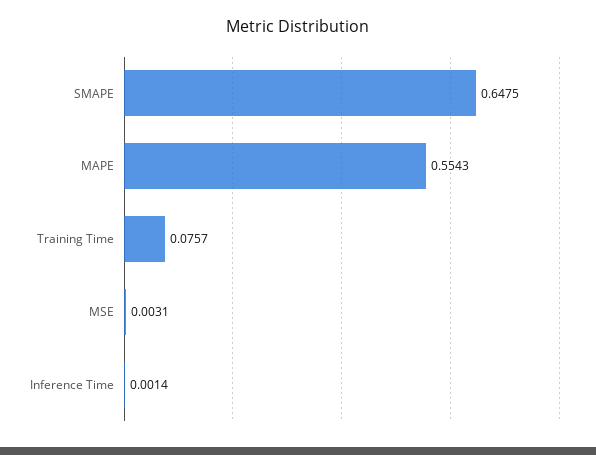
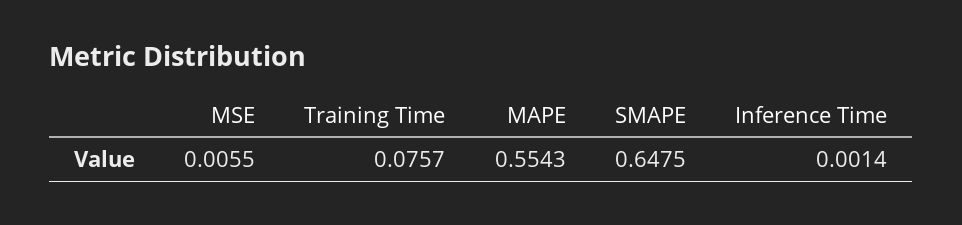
MSE: 0.0031 -> 0.0055

